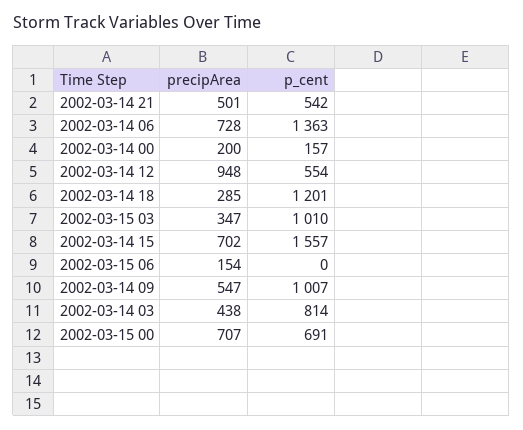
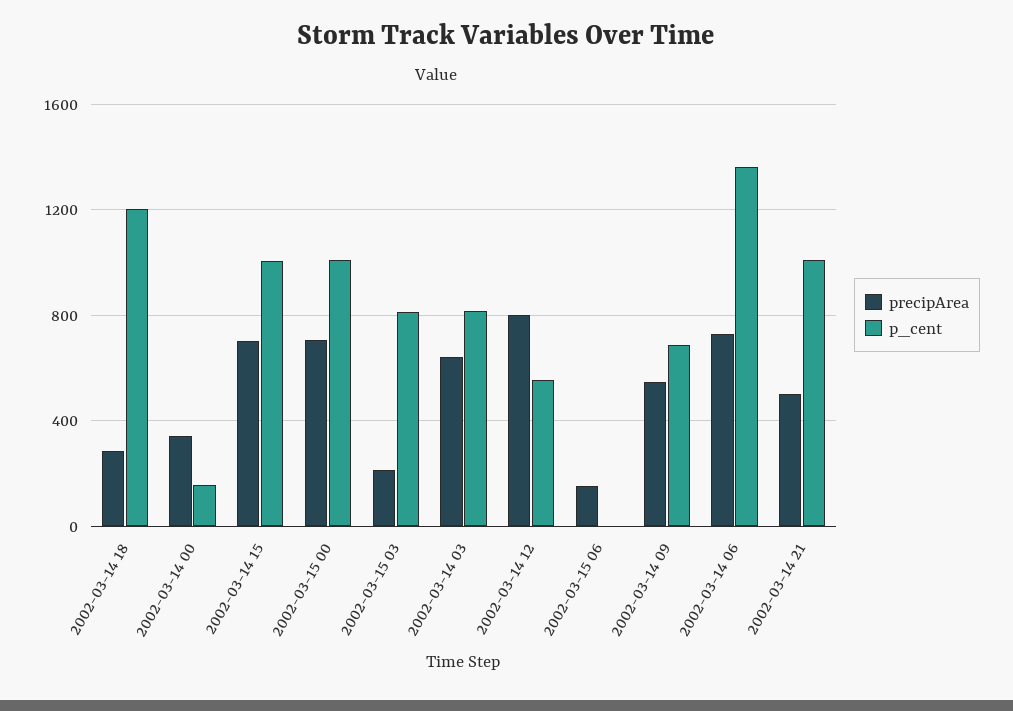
p_cent, 2002-03-14 21: 542 -> 1000
precipArea, 2002-03-14 00: 200 -> 350
precipArea, 2002-03-14 12: 948 -> 800
precipArea, 2002-03-15 03: 347 -> 200
p_cent, 2002-03-15 03: 1010 -> 800
p_cent, 2002-03-14 15: 1557 -> 1000
p_cent, 2002-03-14 09: 1007 -> 700
precipArea, 2002-03-14 03: 438 -> 650
p_cent, 2002-03-15 00: 691 -> 1000

